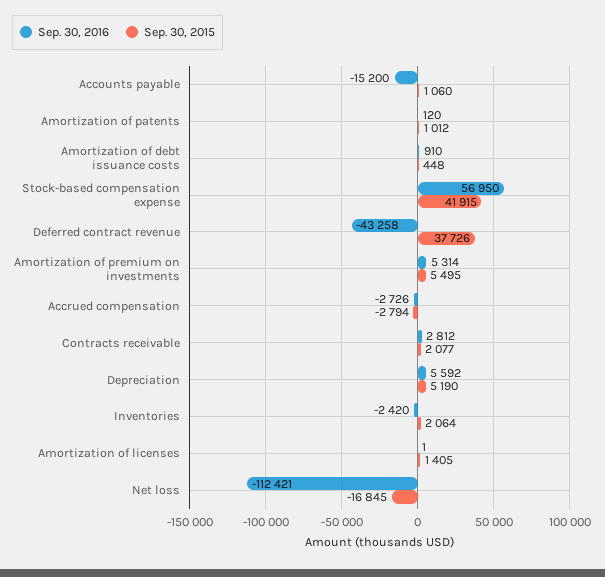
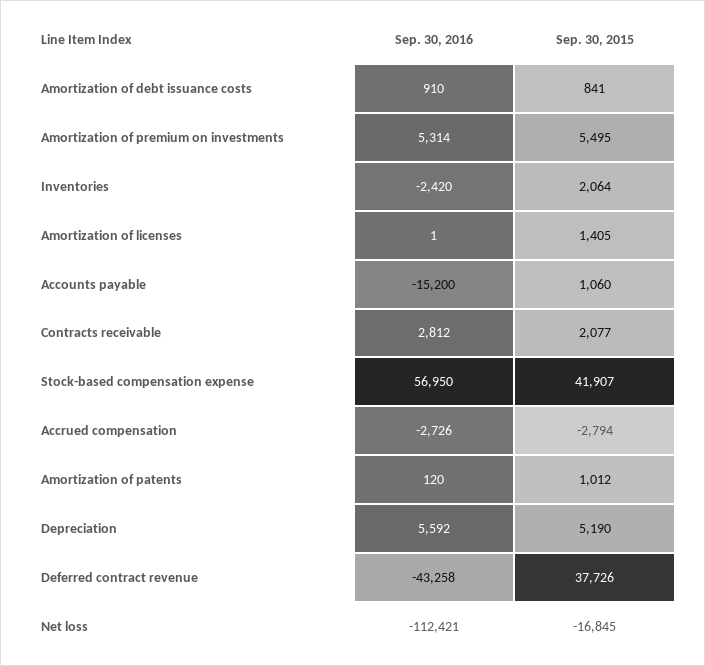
Sep. 30, 2015, Amortization of debt issuance costs: 448 -> 841
Sep. 30, 2015, Stock-based compensation expense: 41915 -> 41907

